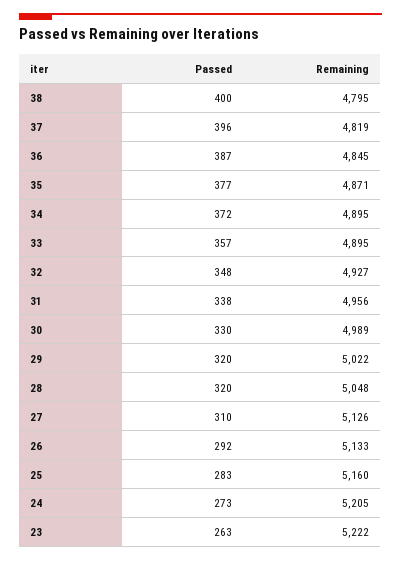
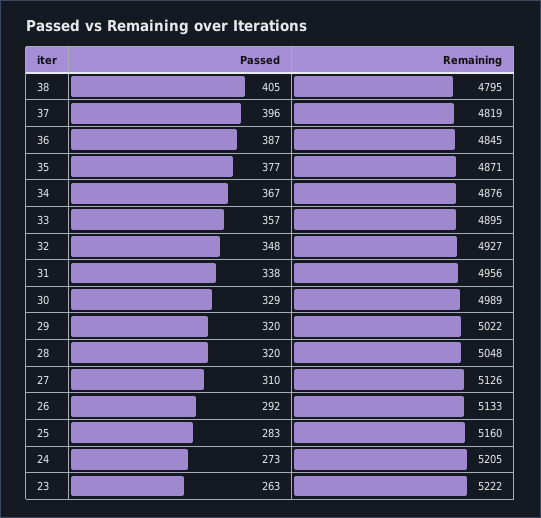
Passed, 38: 400 -> 405
Passed, 34: 372 -> 367
Remaining, 34: 4895 -> 4876
Passed, 30: 330 -> 329

